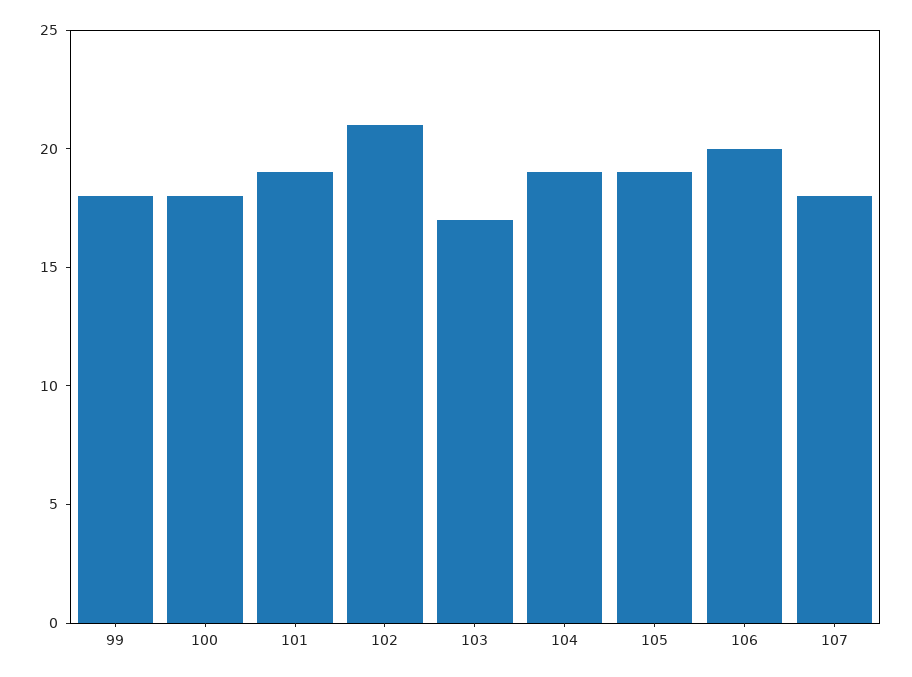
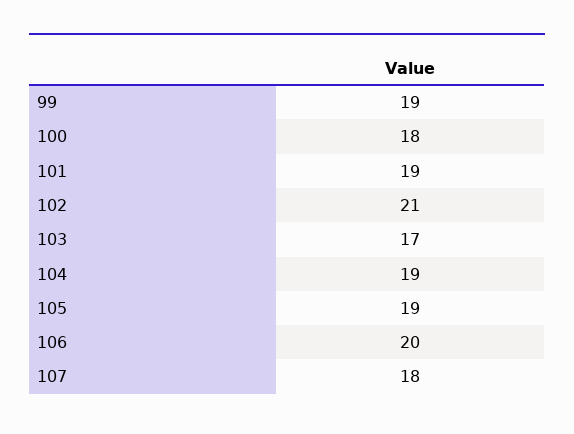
99: 18 -> 19

